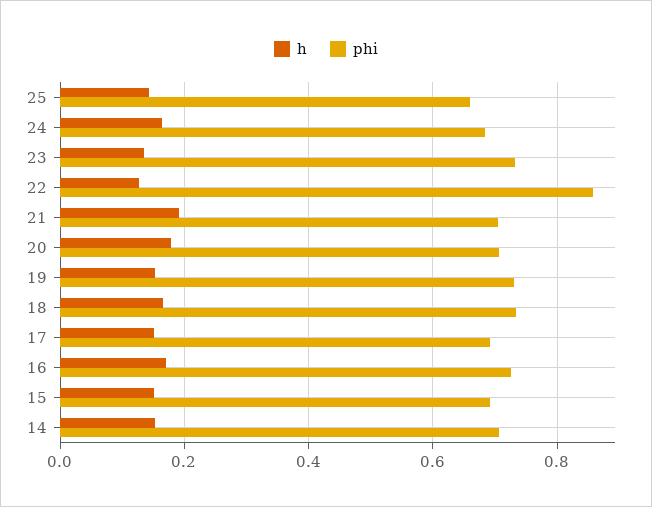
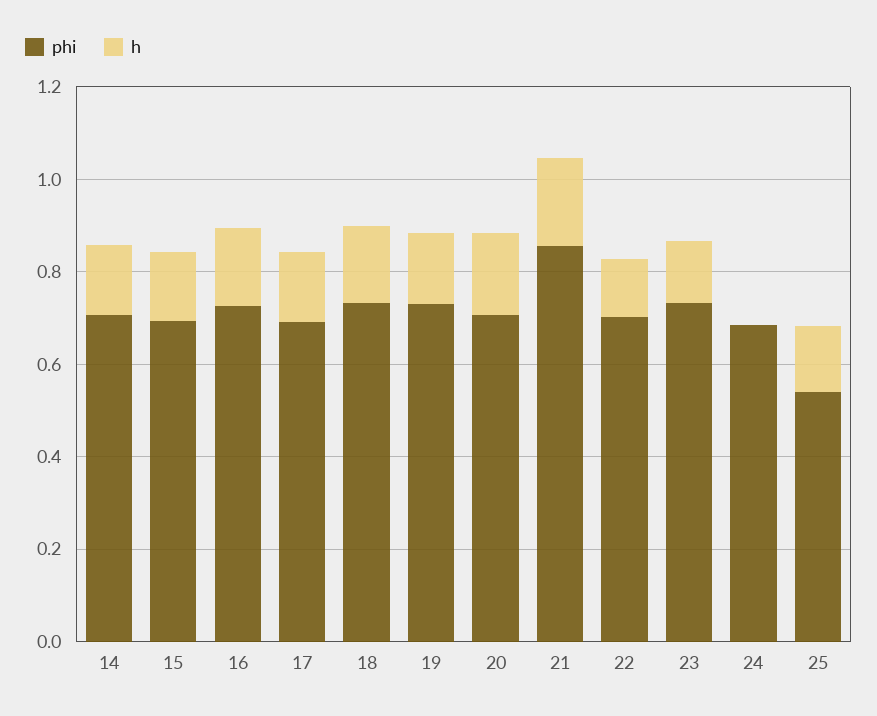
phi, 25: 0.66 -> 0.55
h, 24: 0.16 -> 0
phi, 22: 0.86 -> 0.7
phi, 21: 0.7 -> 0.85

